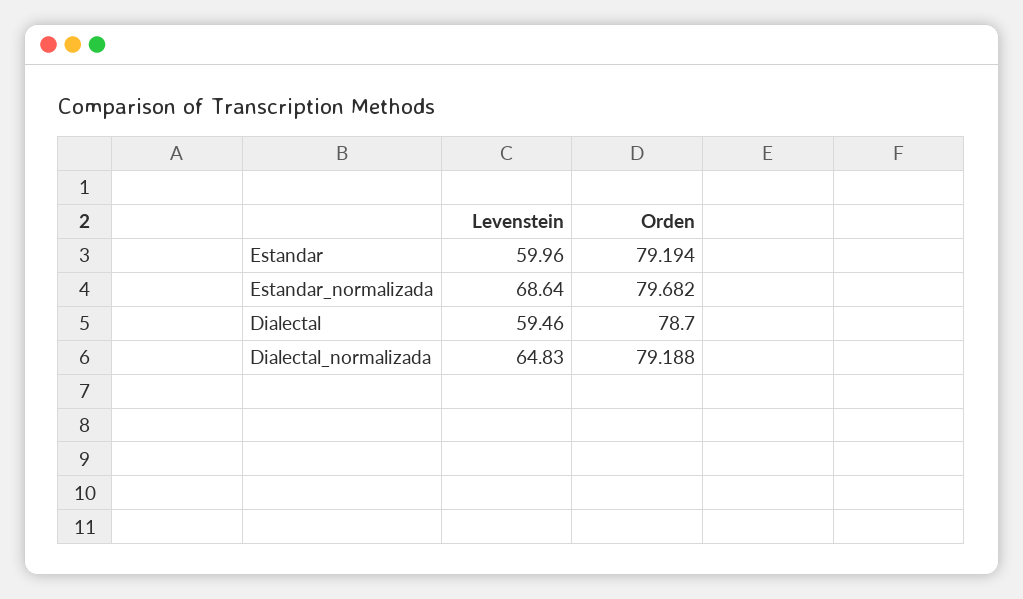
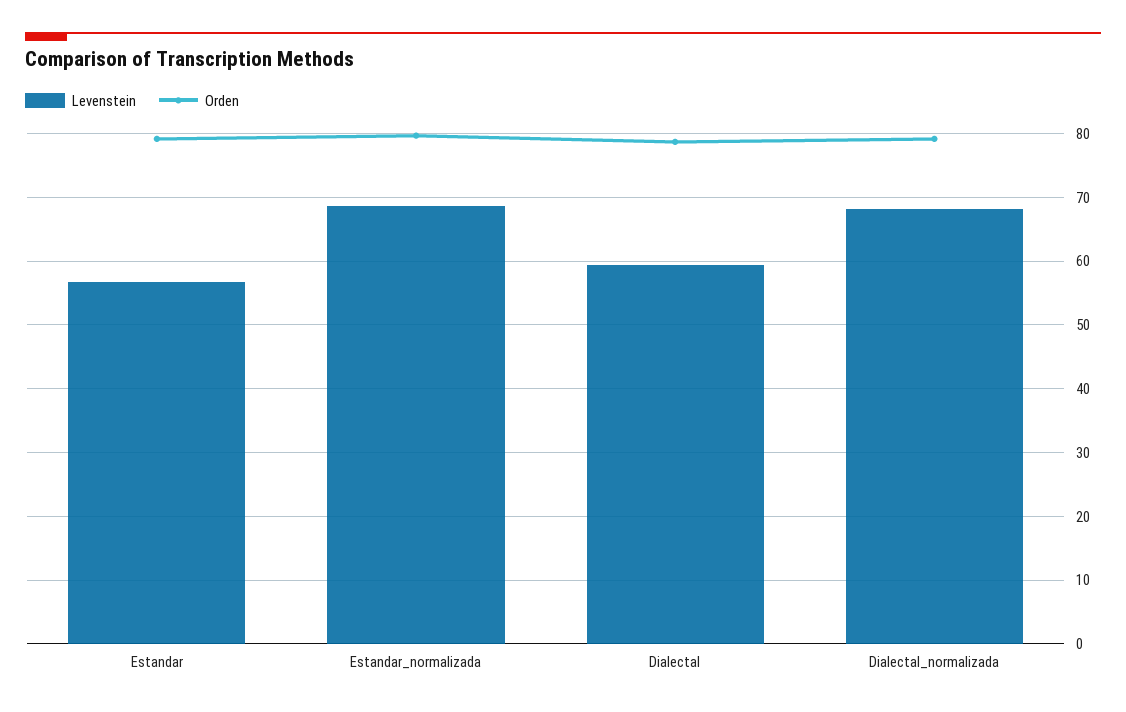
Levenstein, Estandar: 59.96 -> 57
Levenstein, Dialectal_normalizada: 64.83 -> 68

